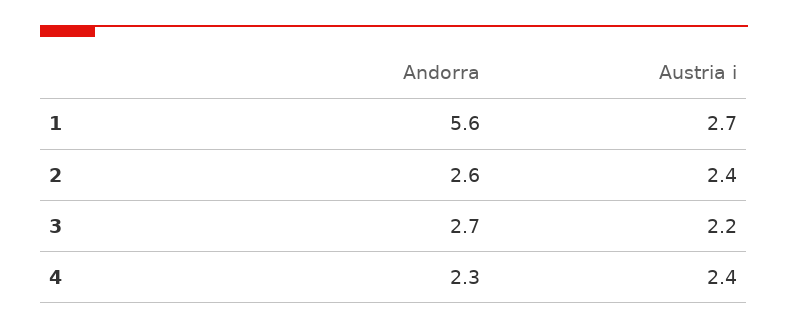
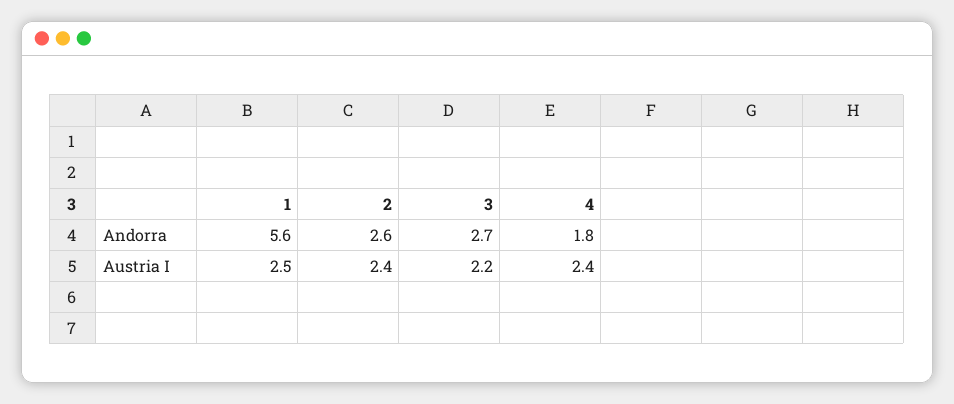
Austria i, 1: 2.7 -> 2.5
Andorra, 4: 2.3 -> 1.8

